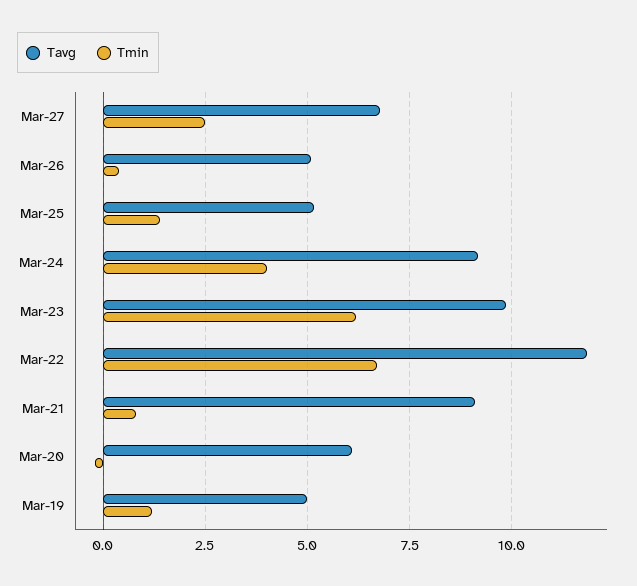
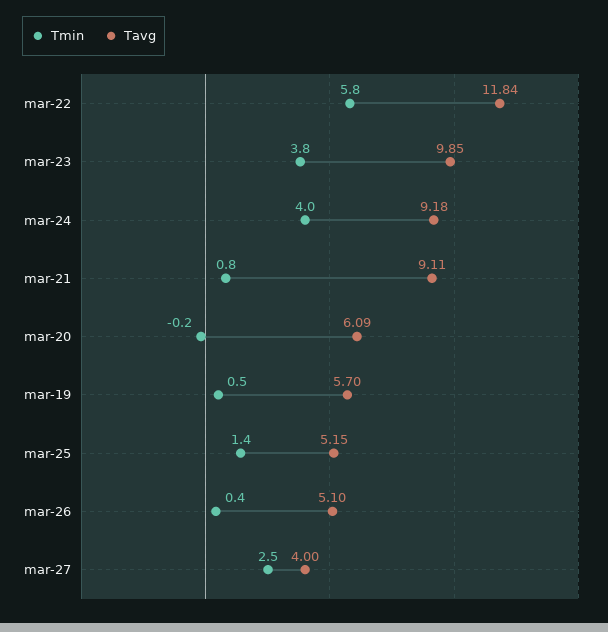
Tavg, Mar-27: 6.75 -> 4
Tmin, Mar-23: 6.25 -> 3.8
Tmin, Mar-22: 6.75 -> 5.8
Tavg, Mar-19: 5 -> 5.7
Tmin, Mar-19: 1.25 -> 0.5

